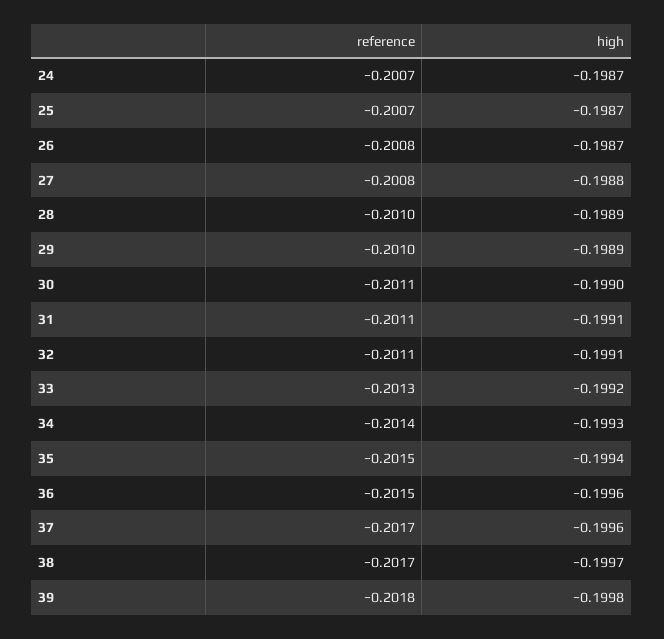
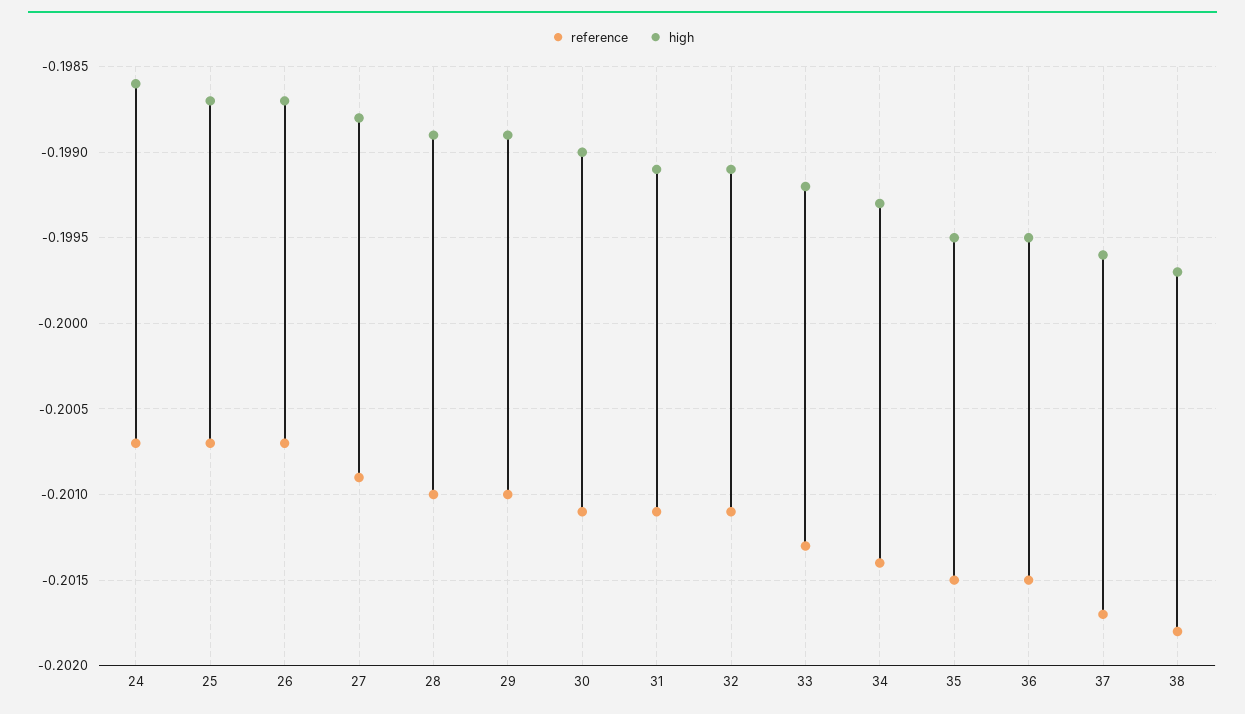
high, 24: -0.1987 -> -0.1986
reference, 26: -0.2008 -> -0.2007
reference, 27: -0.2008 -> -0.2009
high, 35: -0.1994 -> -0.1995
high, 36: -0.1996 -> -0.1995
reference, 38: -0.2017 -> -0.2018
reference, 39: -0.2018 -> none
high, 39: -0.1998 -> none

